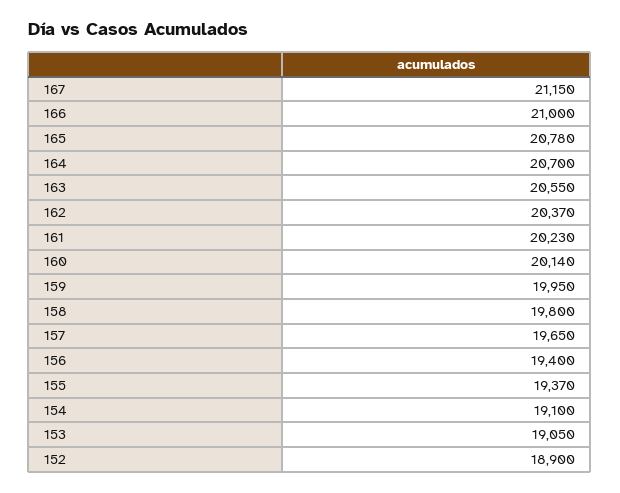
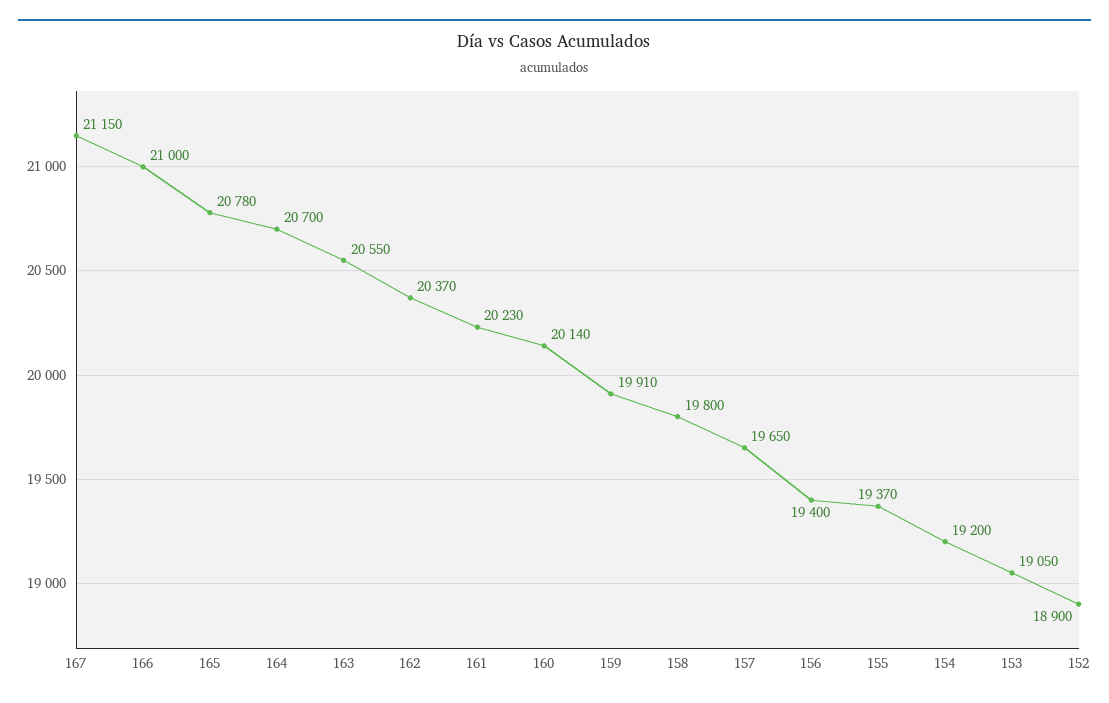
159: 19950 -> 19910
154: 19100 -> 19200

